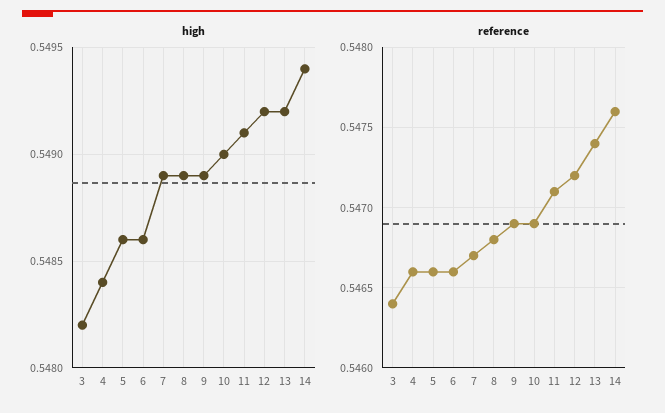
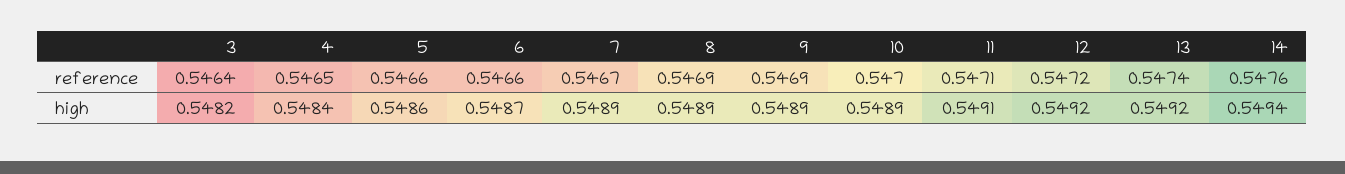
high, 6: 0.5486 -> 0.5487
high, 10: 0.549 -> 0.5489
reference, 4: 0.5466 -> 0.5465
reference, 8: 0.5468 -> 0.5469
reference, 10: 0.5469 -> 0.547

